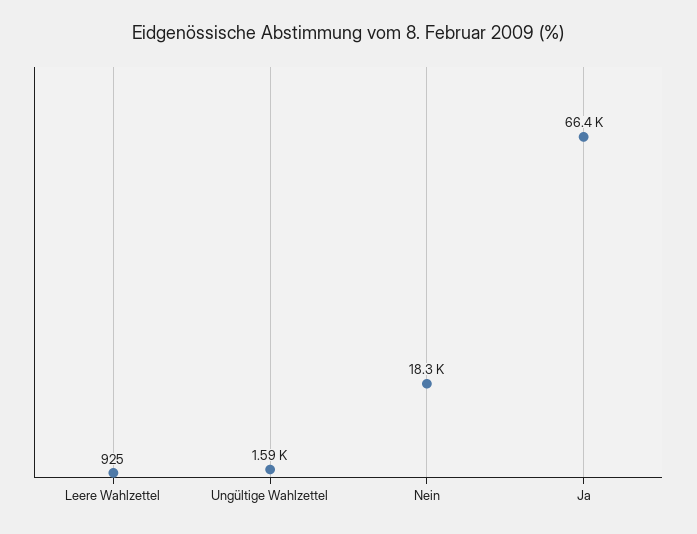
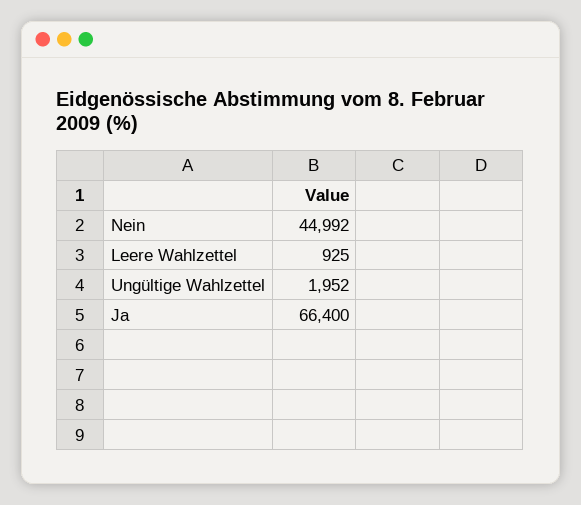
Ungültige Wahlzettel: 1590 -> 1952
Nein: 18300 -> 44992

